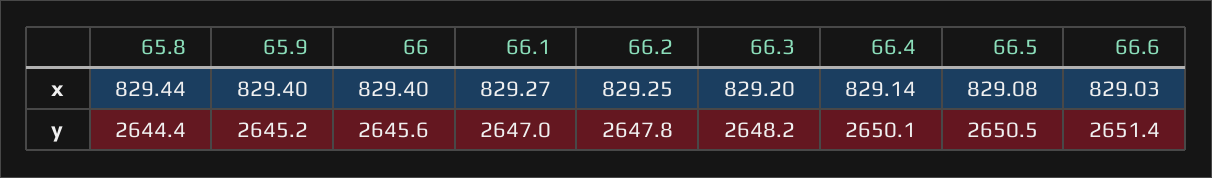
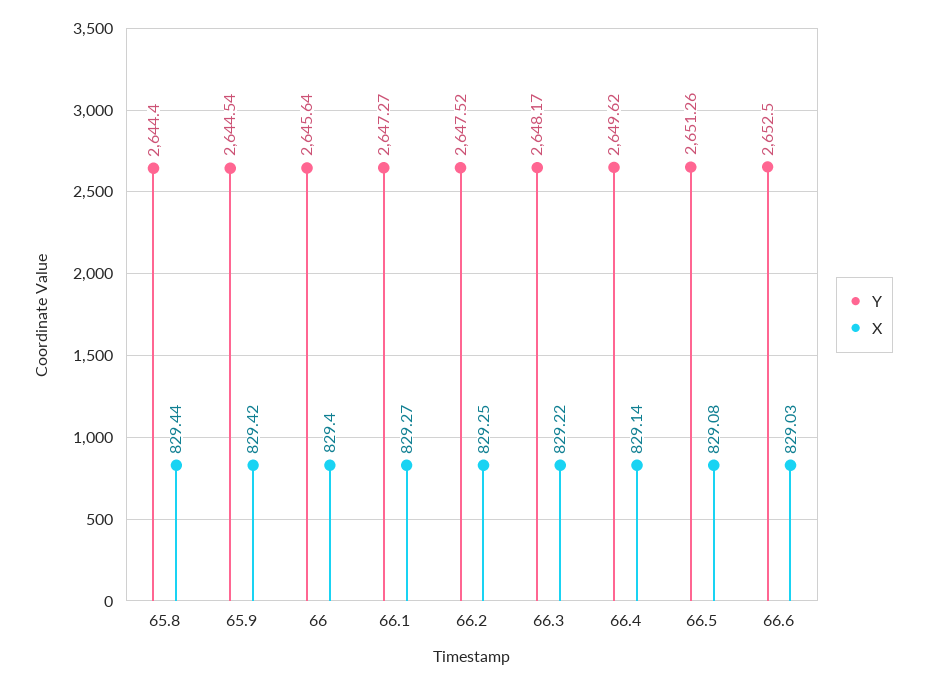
x, 65.9: 829.4 -> 829.42
x, 66.3: 829.2 -> 829.22
y, 65.9: 2645.2 -> 2644.54
y, 66.1: 2647 -> 2647.27
y, 66.2: 2647.8 -> 2647.52
y, 66.4: 2650.1 -> 2649.62
y, 66.5: 2650.5 -> 2651.26
y, 66.6: 2651.4 -> 2652.5

